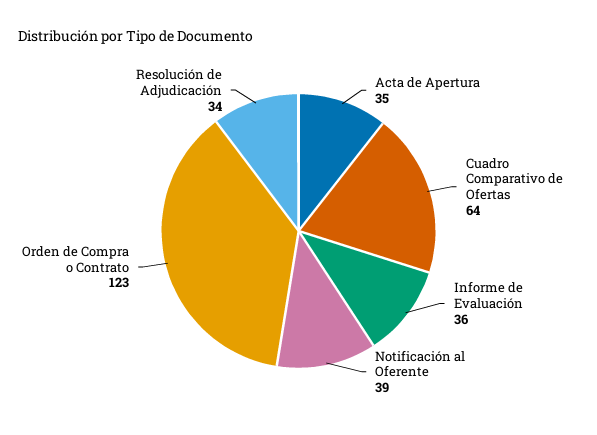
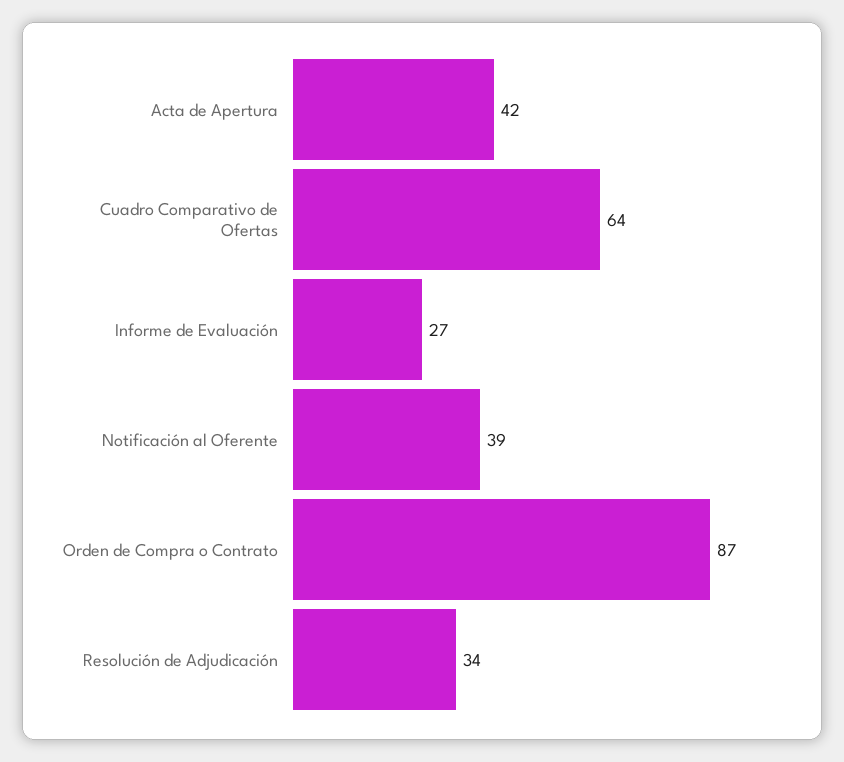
Acta de Apertura: 35 -> 42
Informe de Evaluación: 36 -> 27
Orden de Compra o Contrato: 123 -> 87

